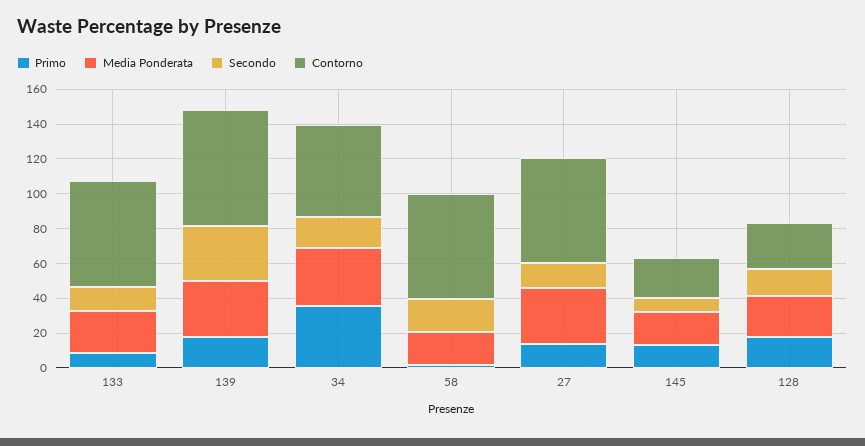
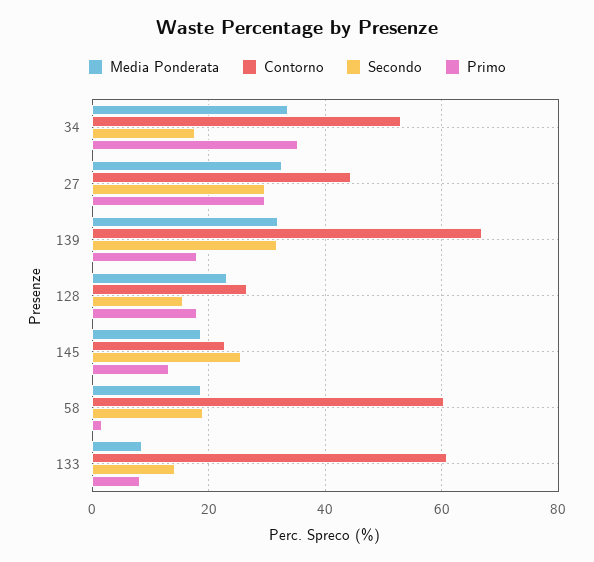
Media Ponderata, 133: 25 -> 8
Primo, 27: 15 -> 30
Secondo, 27: 15 -> 30
Contorno, 27: 60 -> 44
Secondo, 145: 10 -> 26

